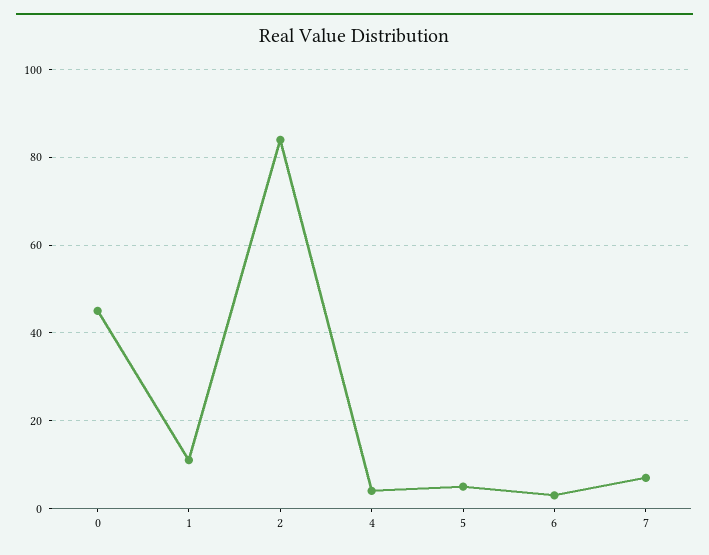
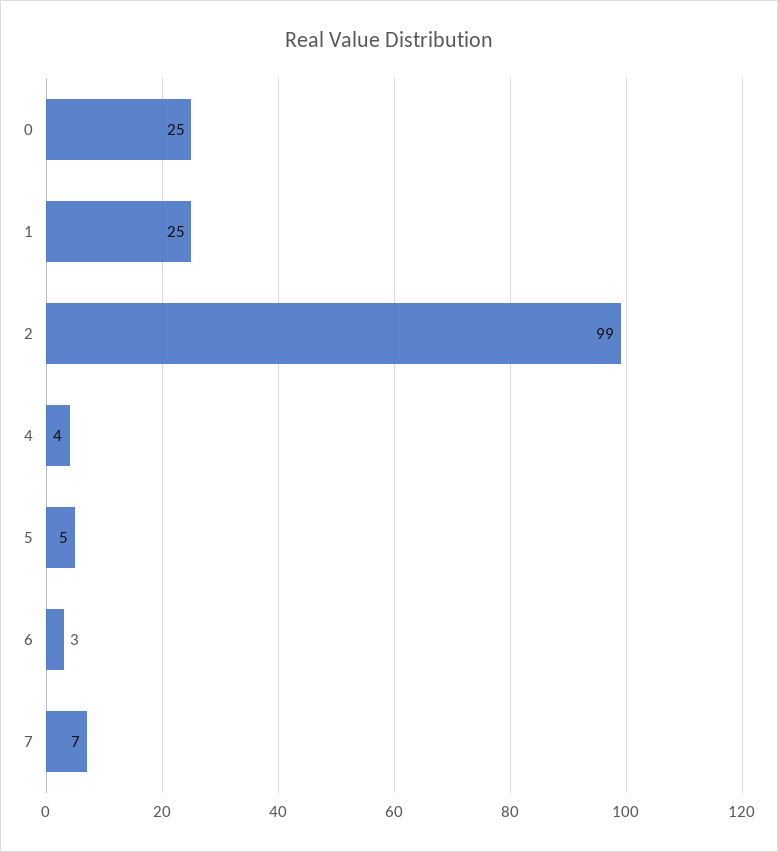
0: 45 -> 25
1: 10 -> 25
2: 85 -> 99

